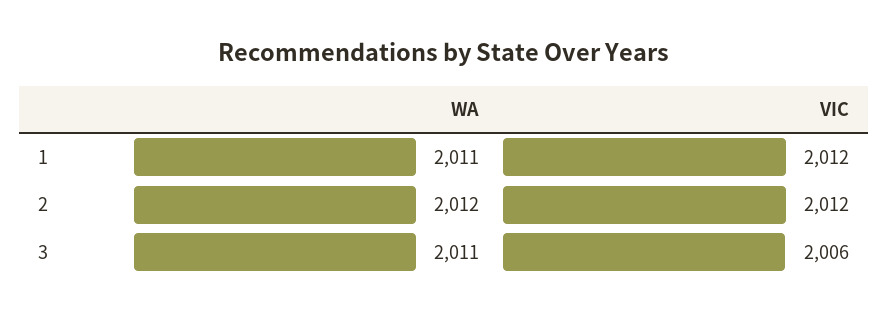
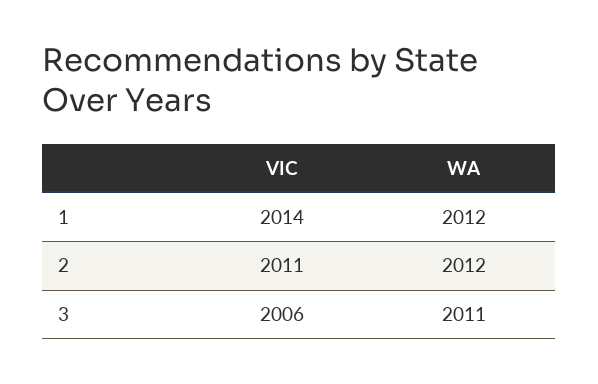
WA, 1: 2011 -> 2012
VIC, 1: 2012 -> 2014
VIC, 2: 2012 -> 2011

